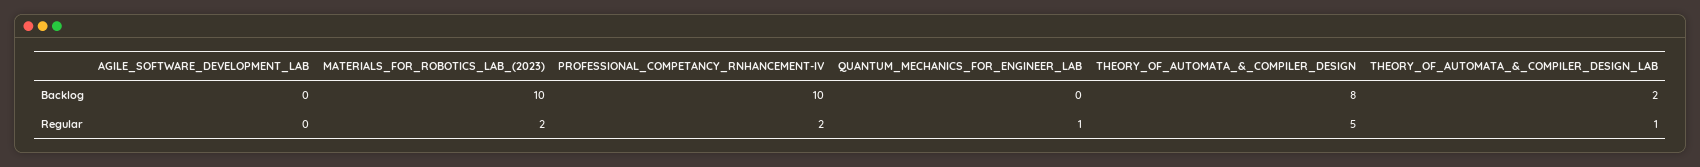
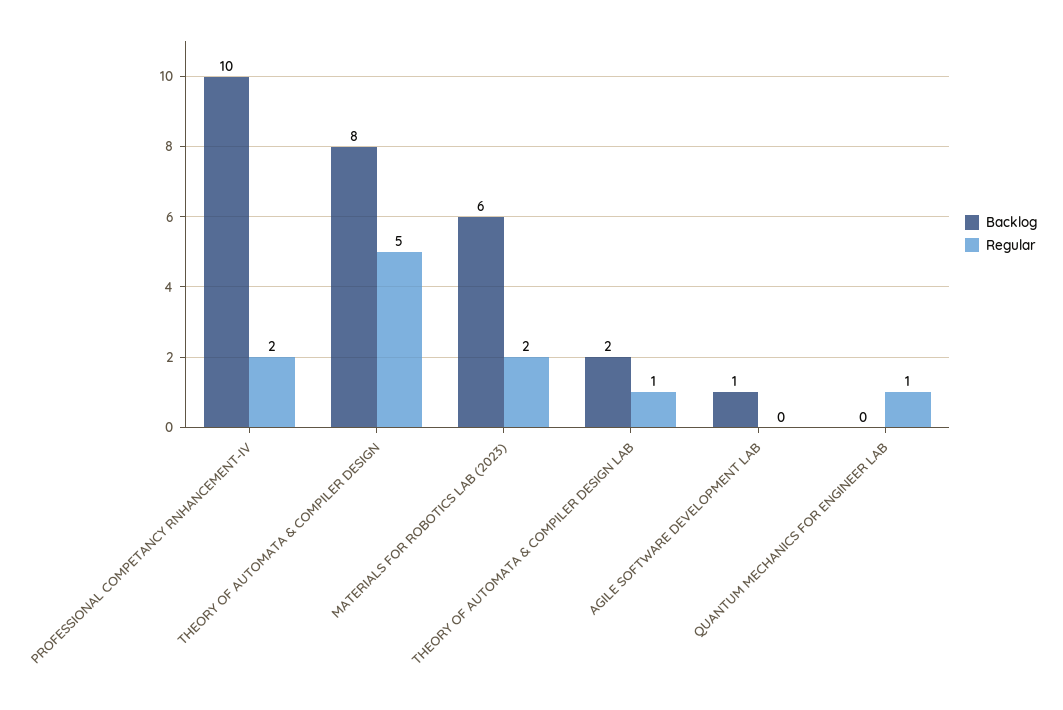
Backlog, AGILE_SOFTWARE_DEVELOPMENT_LAB: 0 -> 1
Backlog, MATERIALS_FOR_ROBOTICS_LAB_(2023): 10 -> 6

